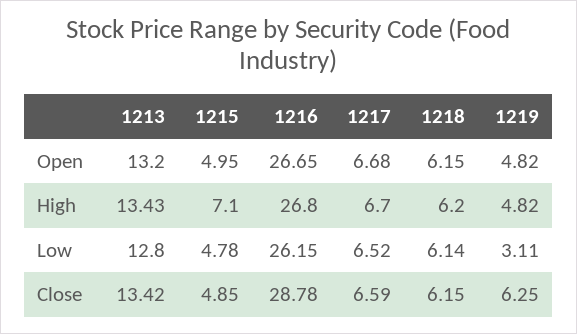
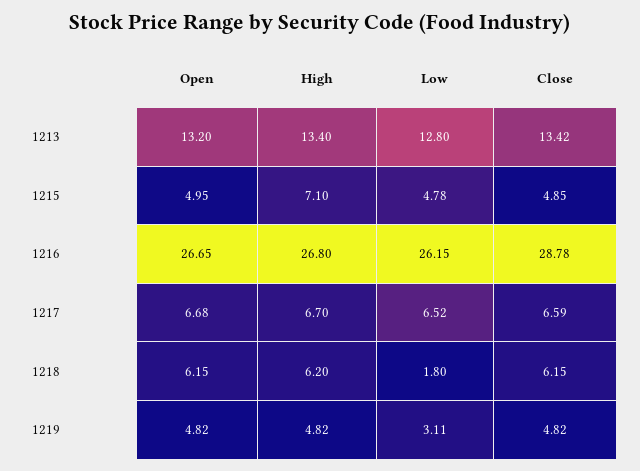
1213, High: 13.43 -> 13.4
1218, Low: 6.14 -> 1.8
1219, Close: 6.25 -> 4.82

